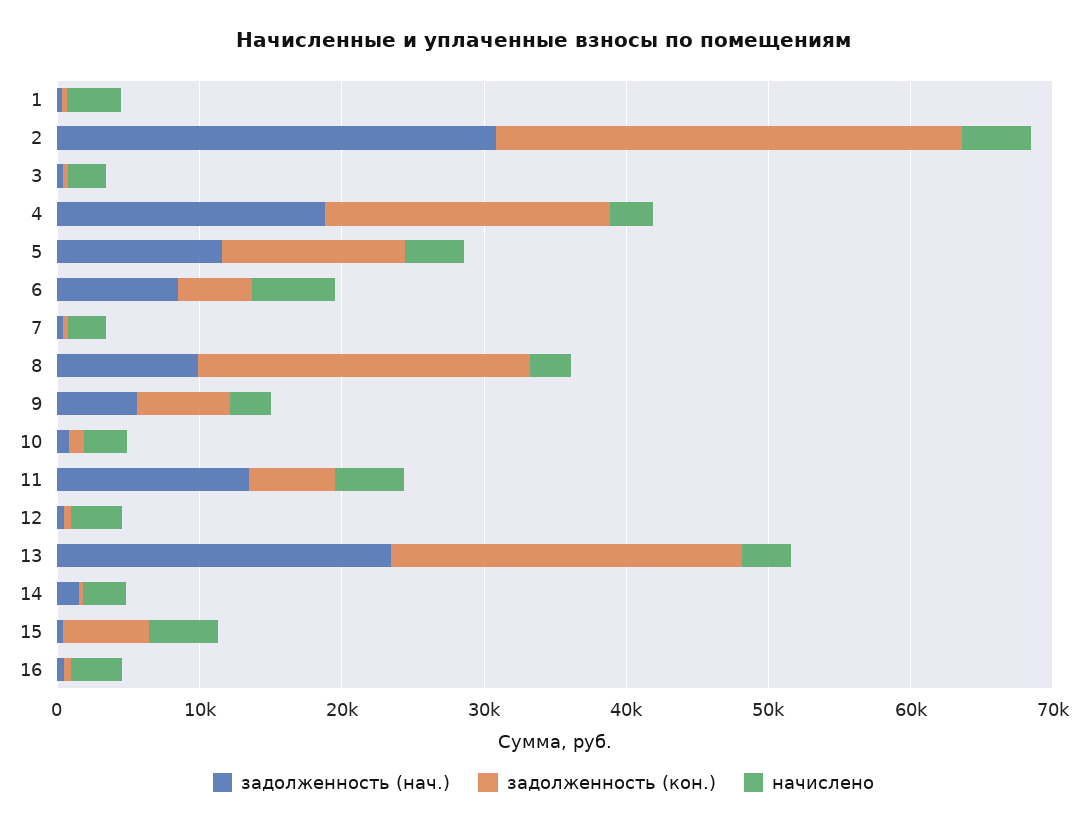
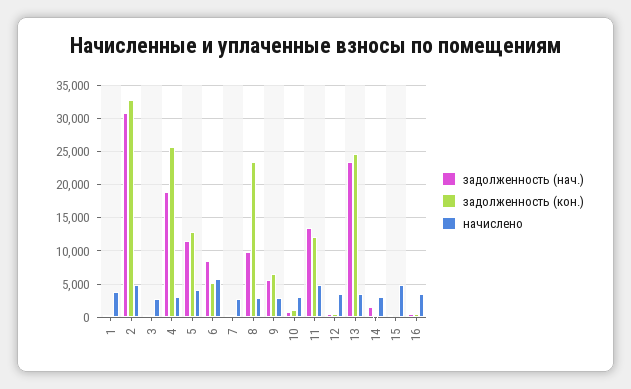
задолженность (кон.), 4: 20000 -> 26000
задолженность (кон.), 11: 6000 -> 12000
задолженность (кон.), 15: 6000 -> 0

